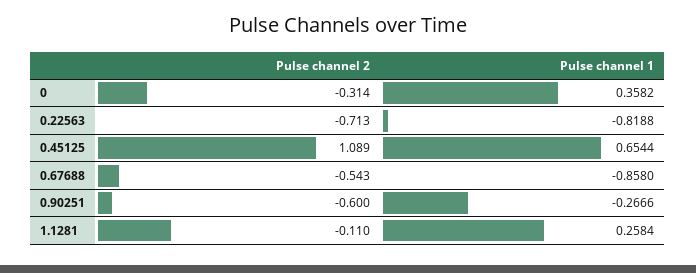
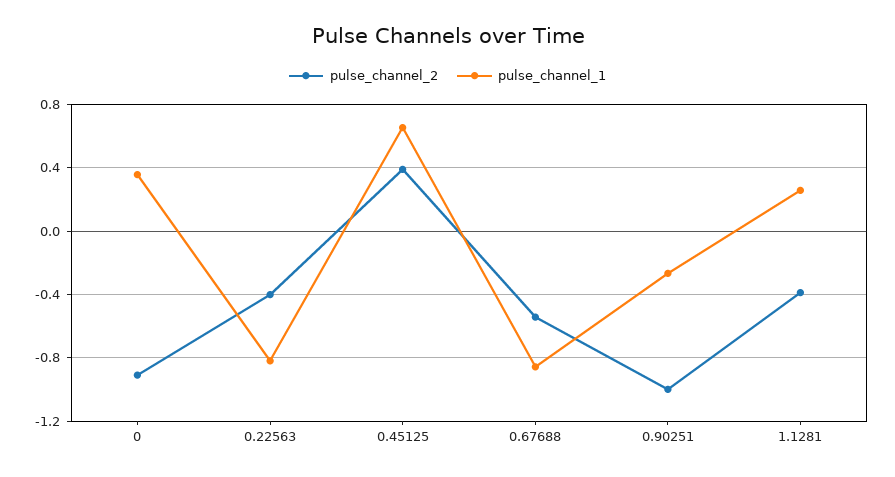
Pulse channel 2, 0: -0.314 -> -0.9
Pulse channel 2, 0.22563: -0.713 -> -0.4
Pulse channel 2, 0.45125: 1.089 -> 0.4
Pulse channel 2, 0.90251: -0.6 -> -1
Pulse channel 2, 1.1281: -0.11 -> -0.4

